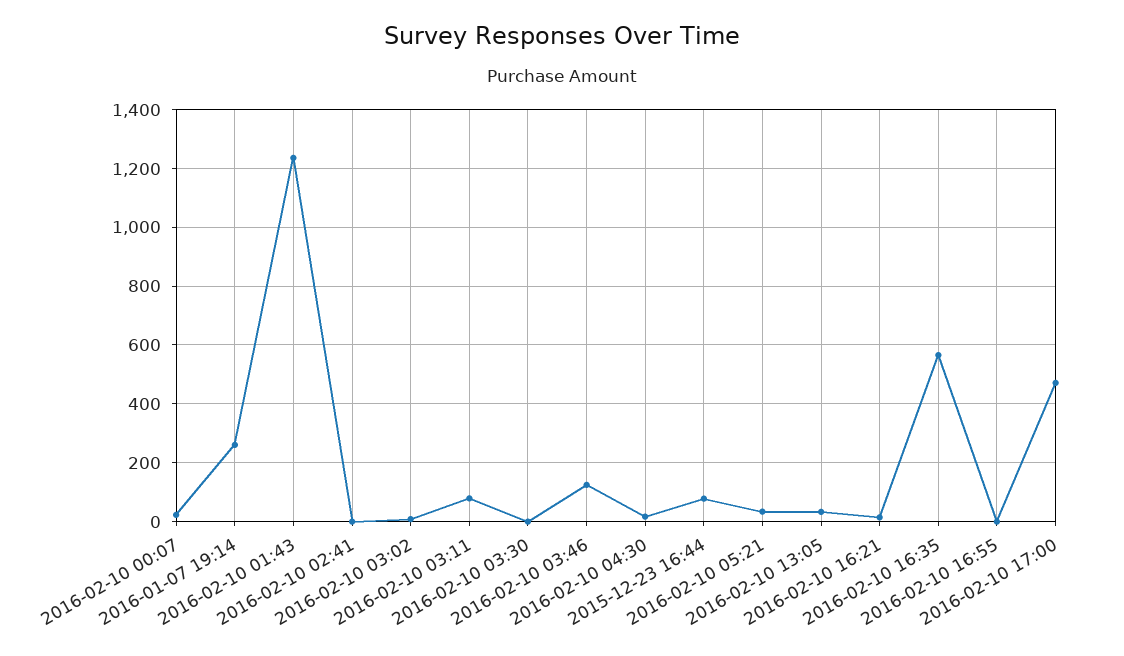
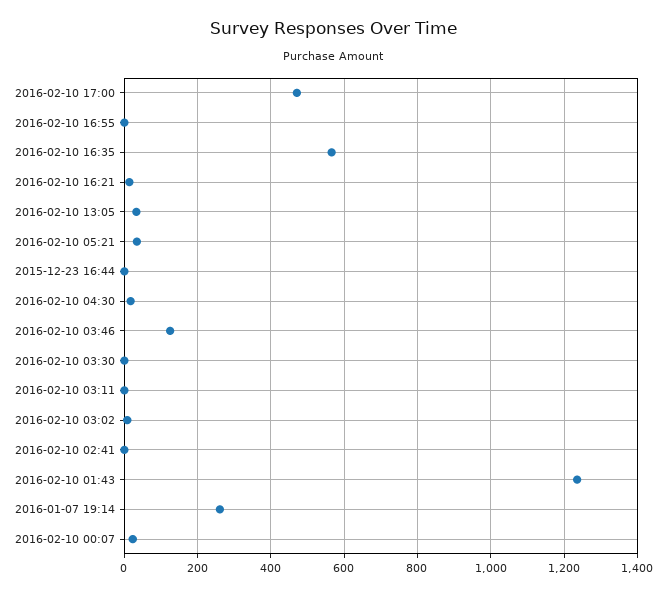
2016-02-10 03:11: 75 -> 0
2015-12-23 16:44: 75 -> 0

